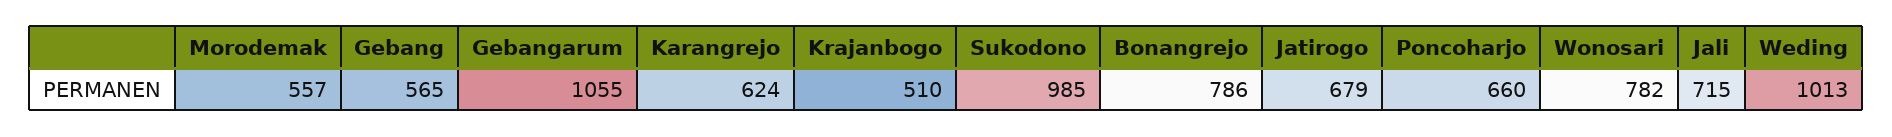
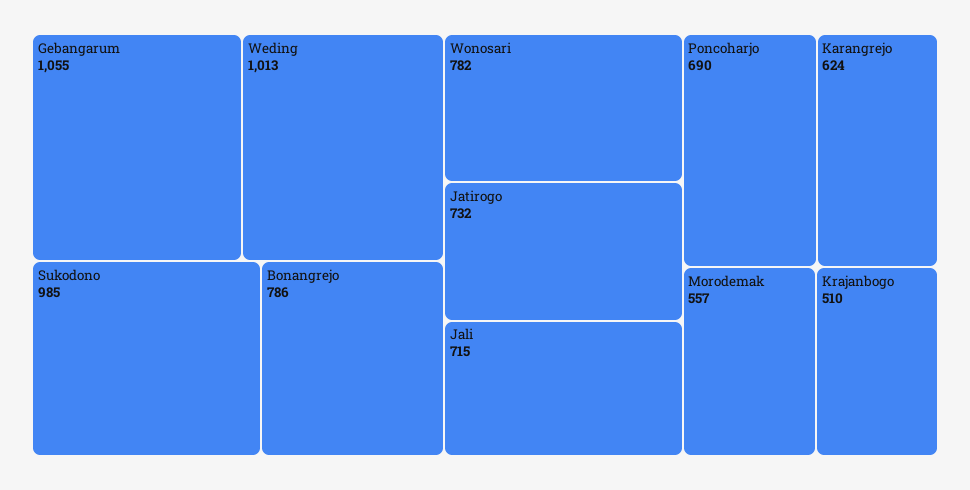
Gebang: 565 -> none
Jatirogo: 679 -> 732
Poncoharjo: 660 -> 690

